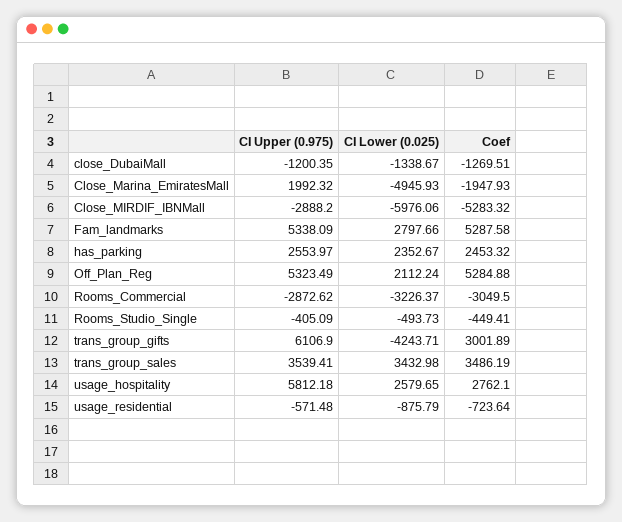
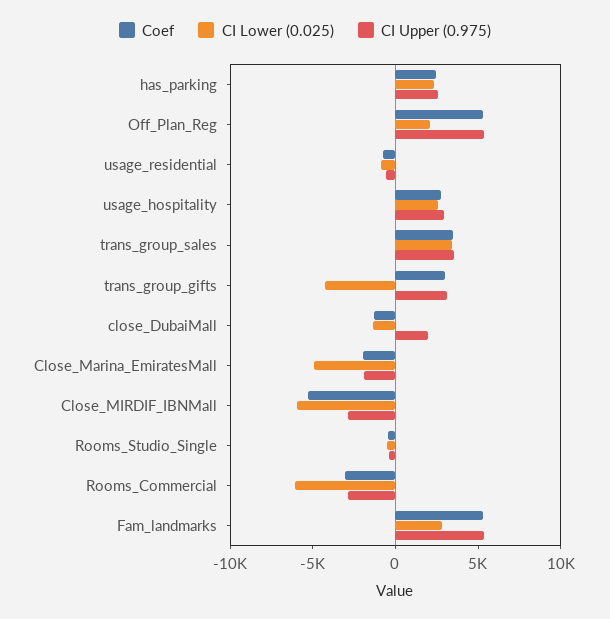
CI Upper (0.975), close_DubaiMall: -1200.35 -> 2000
CI Upper (0.975), Close_Marina_EmiratesMall: 1992.32 -> -2000
CI Lower (0.025), Rooms_Commercial: -3226.37 -> -6000
CI Upper (0.975), trans_group_gifts: 6106.9 -> 3000
CI Upper (0.975), usage_hospitality: 5812.18 -> 3000

